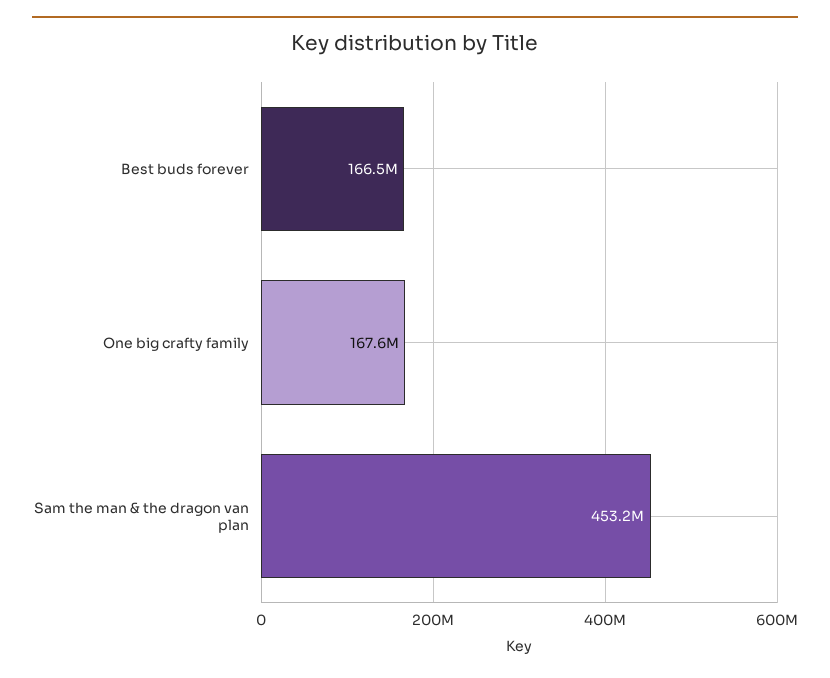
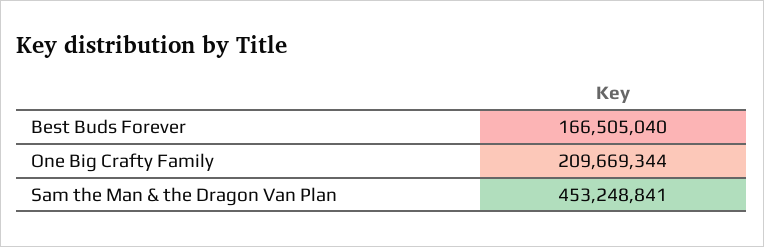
One big crafty family: 167600000 -> 209669344

